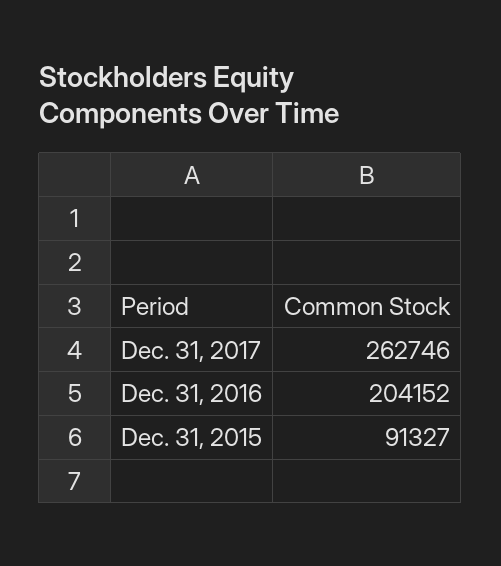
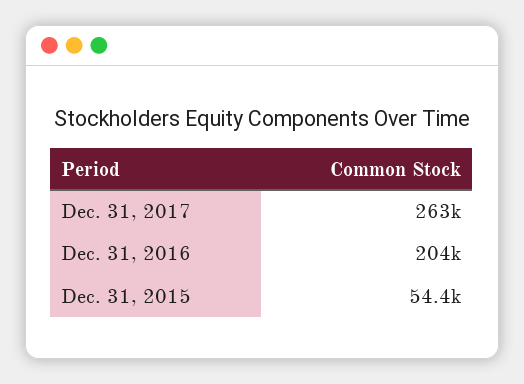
Dec. 31, 2015: 91327 -> 54400

